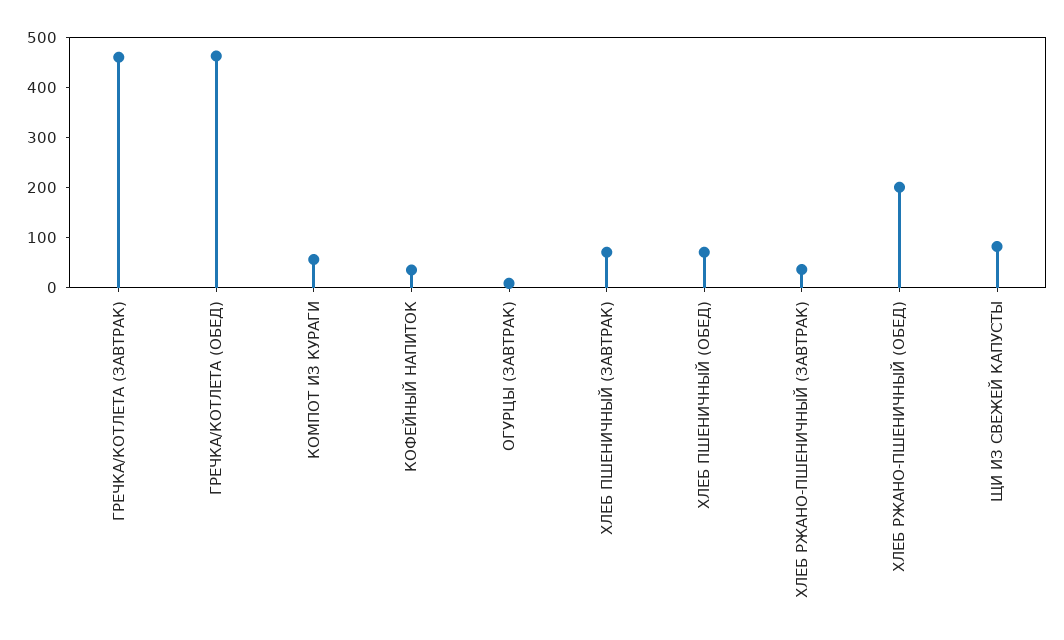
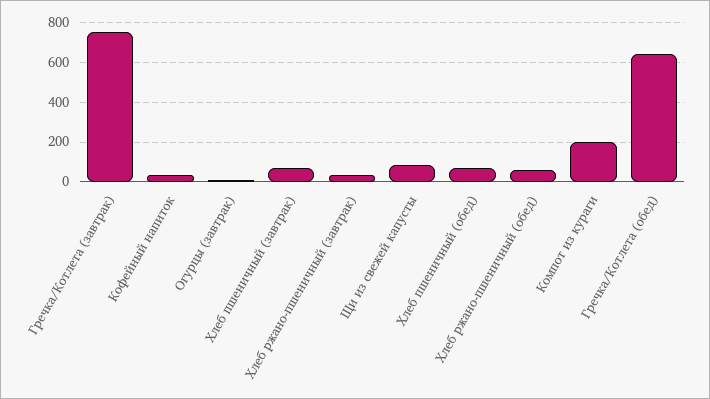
ГРЕЧКА/КОТЛЕТА (ЗАВТРАК): 460 -> 750
ГРЕЧКА/КОТЛЕТА (ОБЕД): 460 -> 650
КОМПОТ ИЗ КУРАГИ: 60 -> 200
ХЛЕБ РЖАНО-ПШЕНИЧНЫЙ (ОБЕД): 200 -> 50

